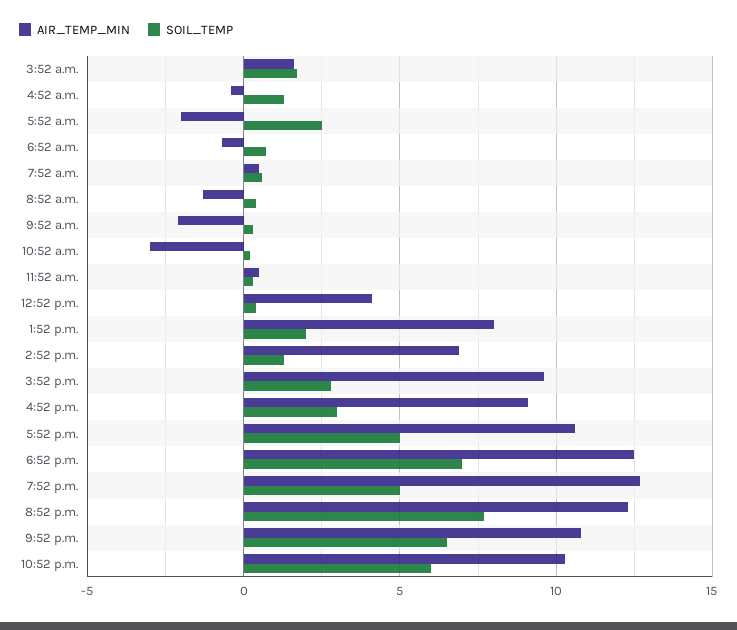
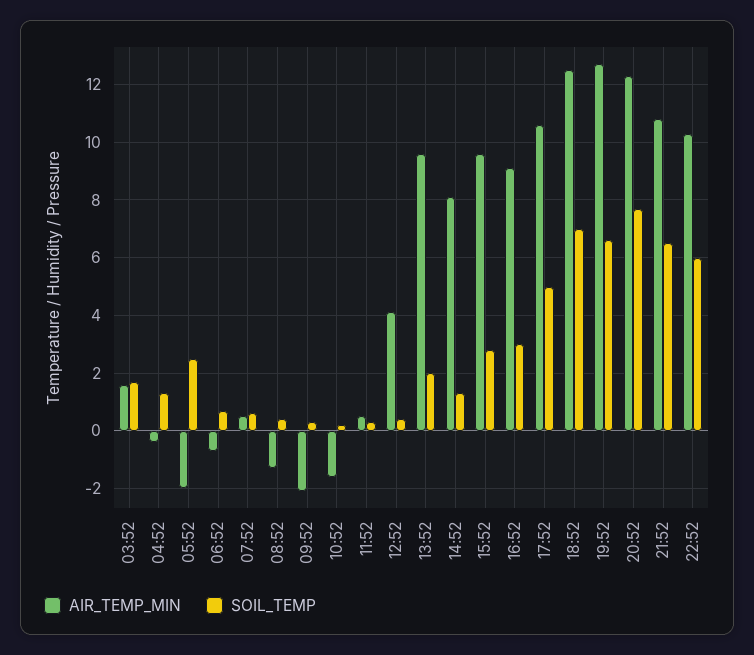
AIR_TEMP_MIN, 10:52 a.m.: -3 -> -1.5
AIR_TEMP_MIN, 1:52 p.m.: 8 -> 9.5
AIR_TEMP_MIN, 2:52 p.m.: 7 -> 8
SOIL_TEMP, 7:52 p.m.: 5 -> 6.5

